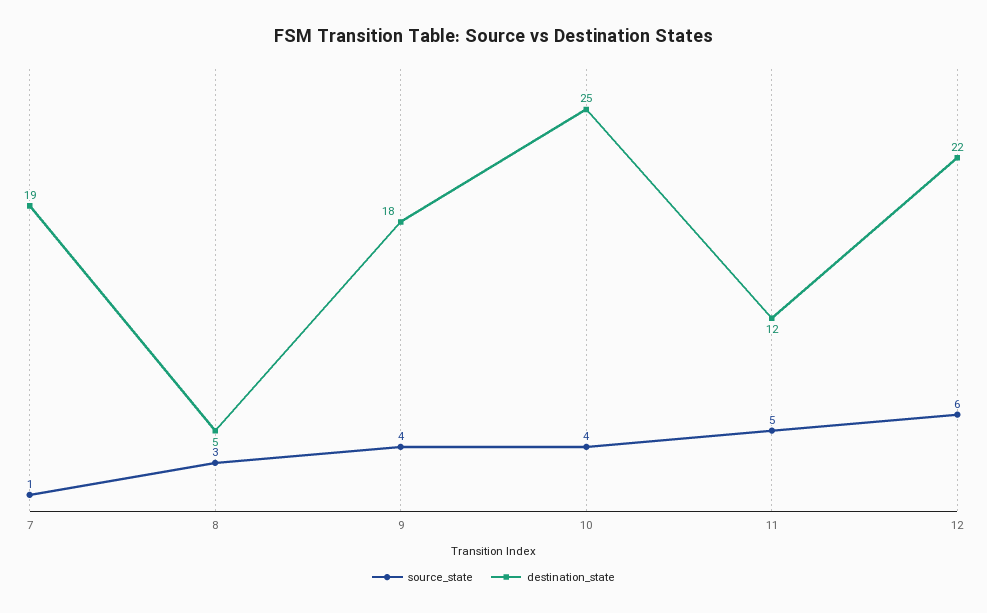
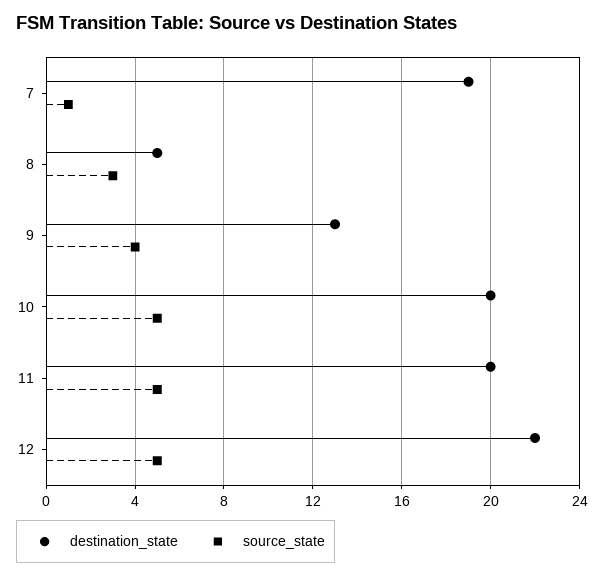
destination_state, 9: 18 -> 13
source_state, 10: 4 -> 5
destination_state, 10: 25 -> 20
destination_state, 11: 12 -> 20
source_state, 12: 6 -> 5

